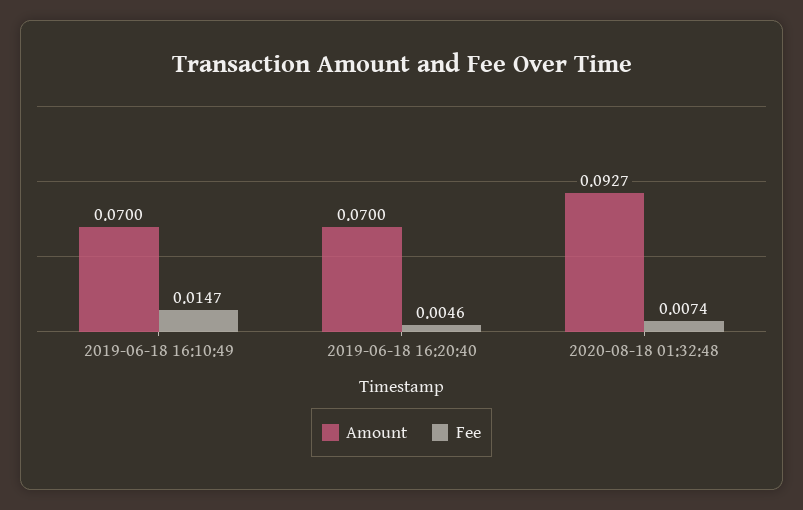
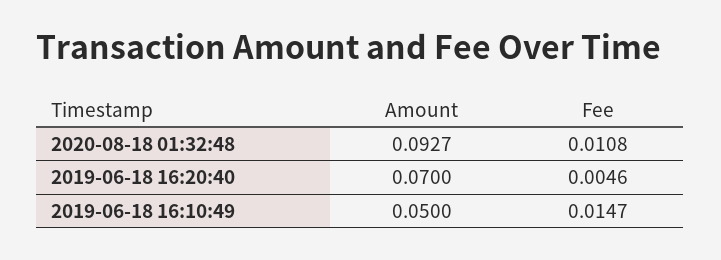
Amount, 2019-06-18 16:10:49: 0.07 -> 0.05
Fee, 2020-08-18 01:32:48: 0.0074 -> 0.0108

